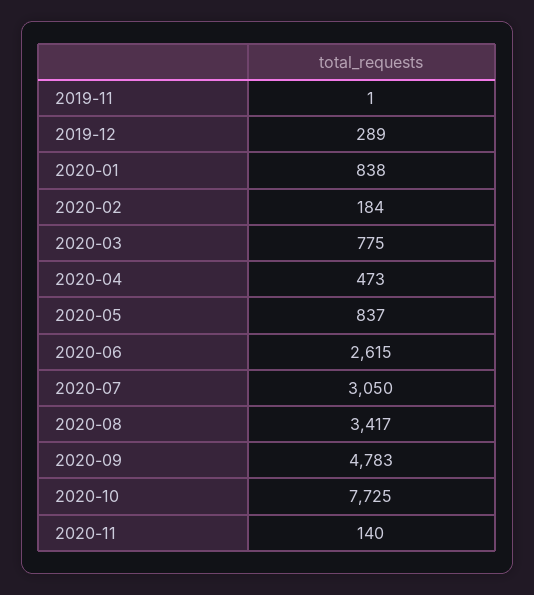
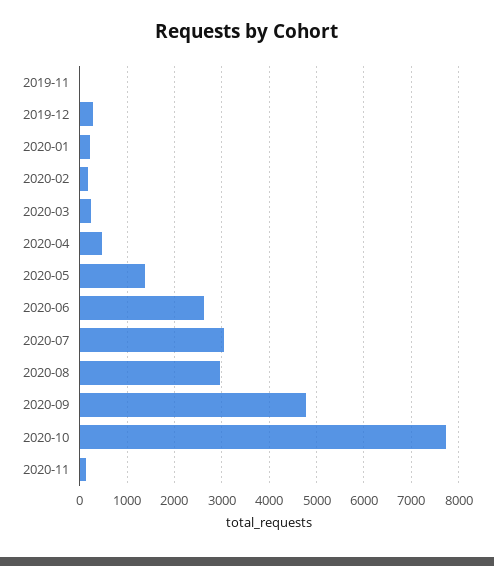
2020-01: 838 -> 200
2020-03: 775 -> 200
2020-05: 837 -> 1400
2020-08: 3417 -> 3000

